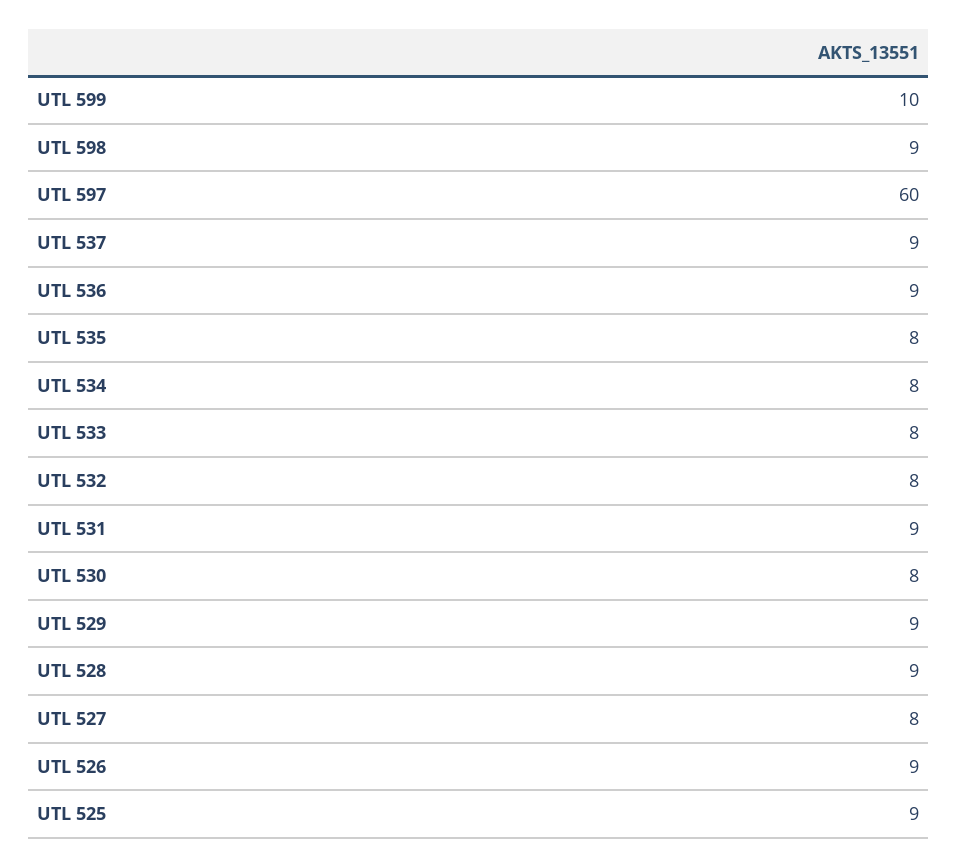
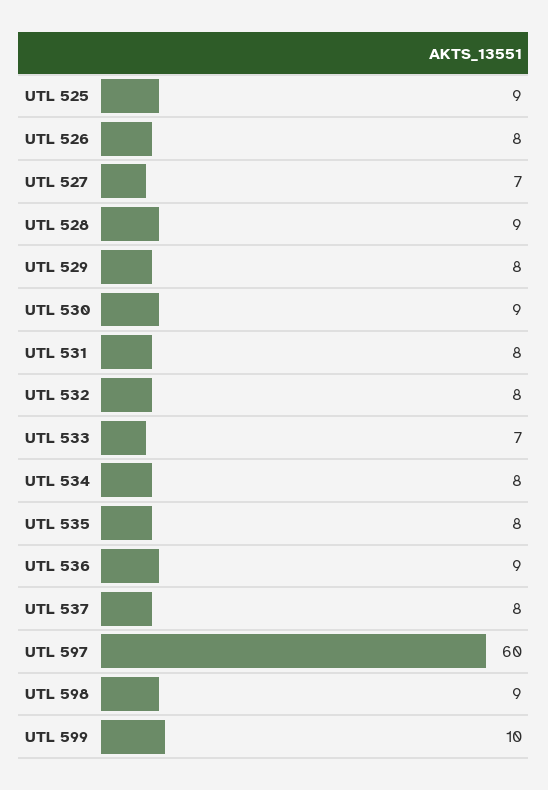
UTL 537: 9 -> 8
UTL 533: 8 -> 7
UTL 531: 9 -> 8
UTL 530: 8 -> 9
UTL 529: 9 -> 8
UTL 527: 8 -> 7
UTL 526: 9 -> 8

